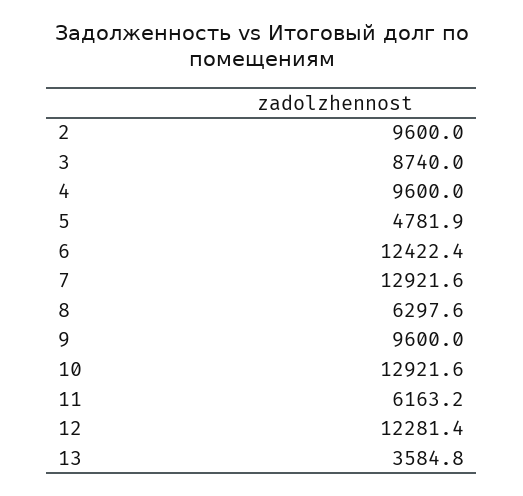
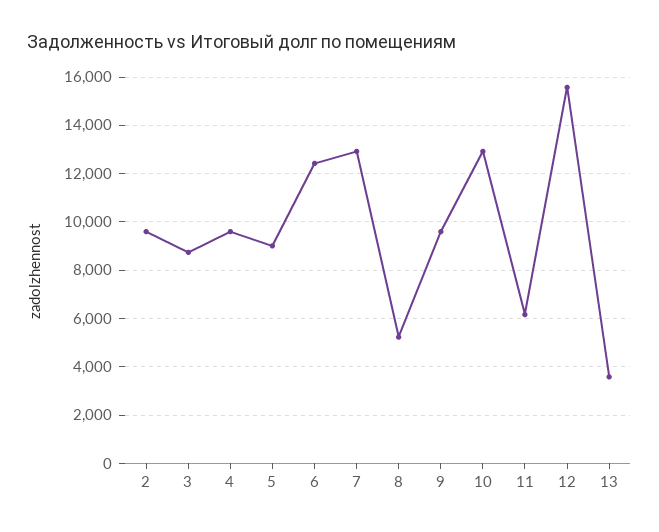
5: 4781.9 -> 9000
8: 6297.6 -> 5250
12: 12281.4 -> 15500

